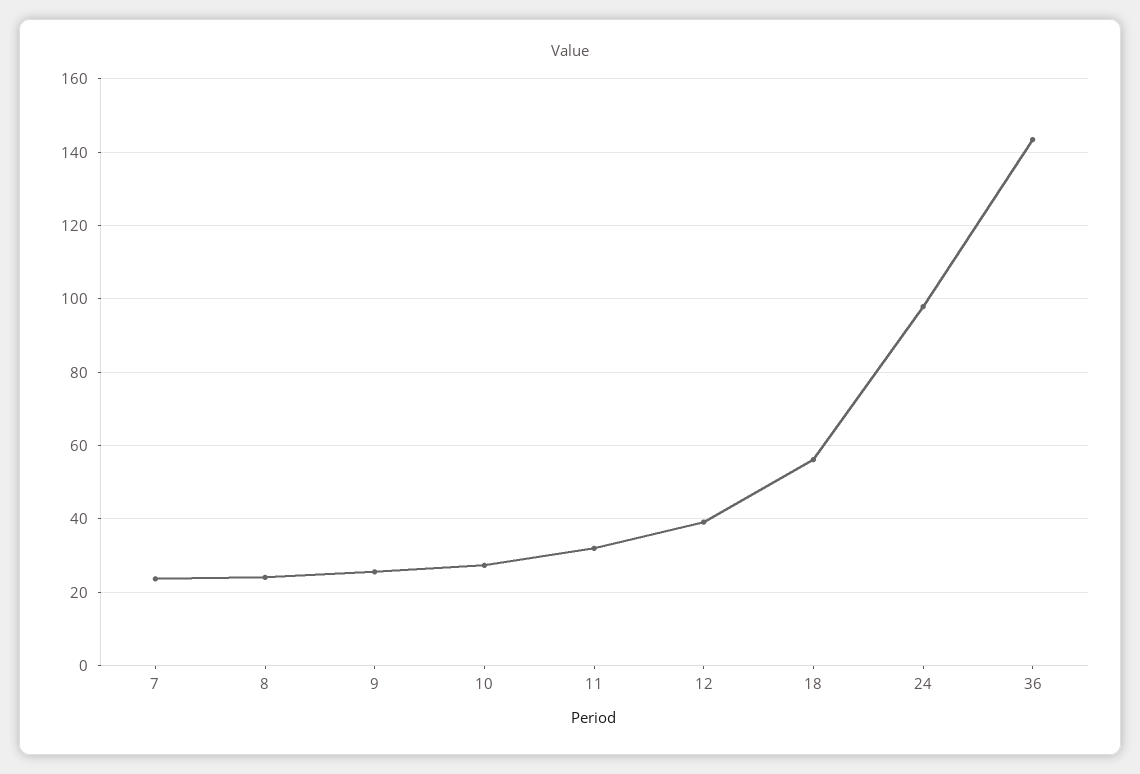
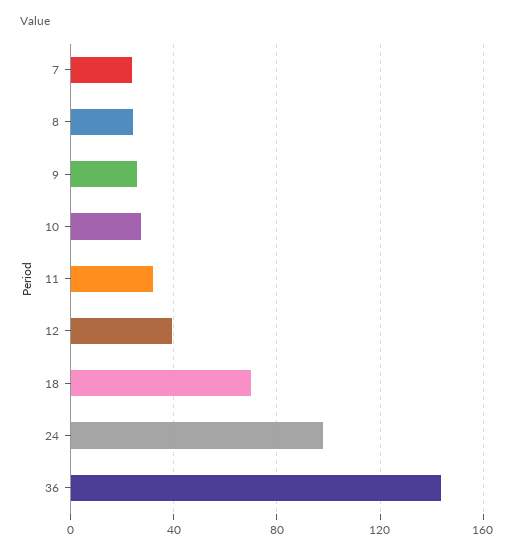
18: 56 -> 70

